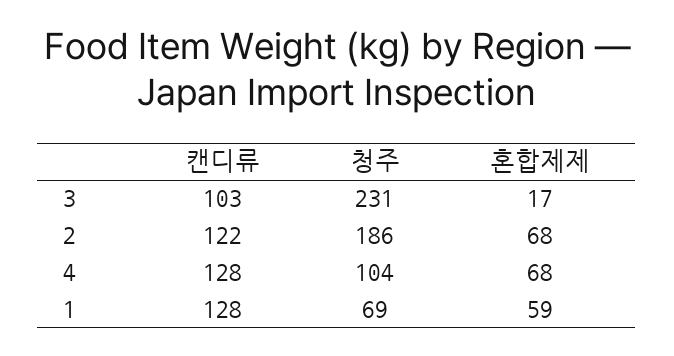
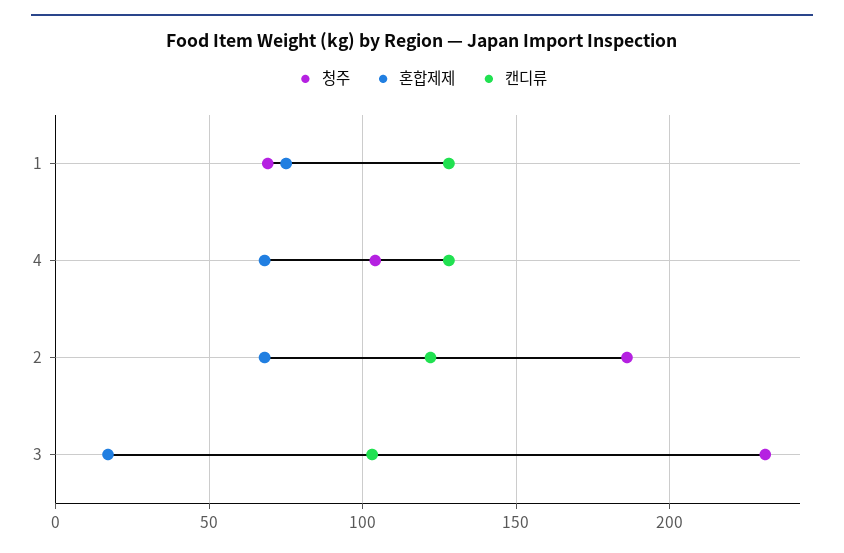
혼합제제, 1: 59 -> 75

